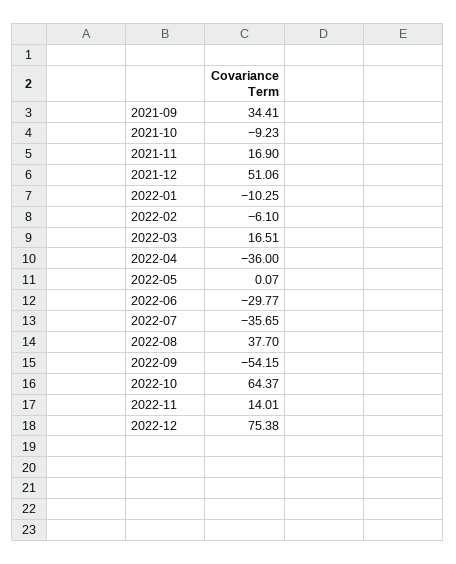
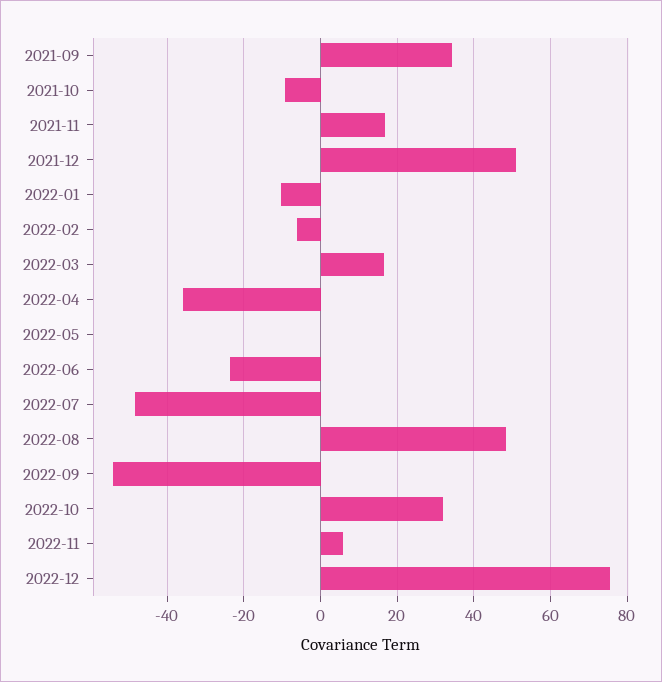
2022-06: -29.77 -> -24
2022-07: -35.65 -> -48
2022-08: 37.7 -> 48
2022-10: 64.37 -> 32
2022-11: 14.01 -> 6

